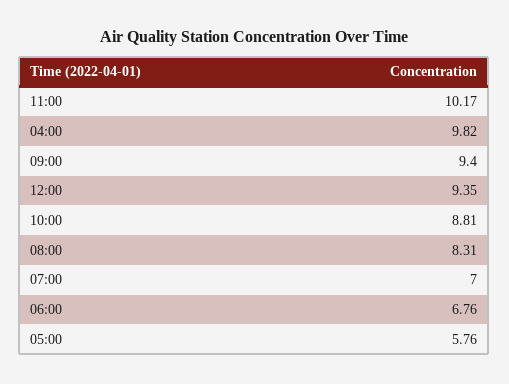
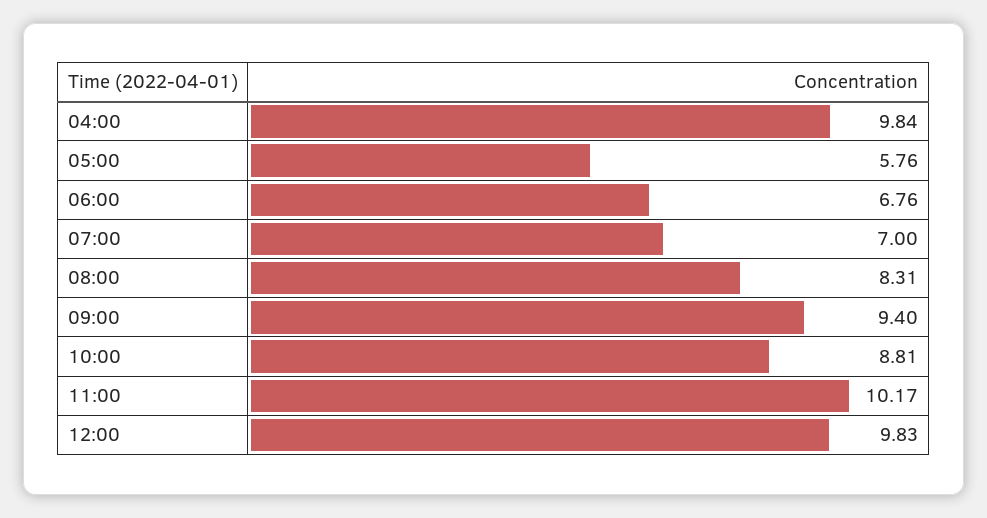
04:00: 9.82 -> 9.84
12:00: 9.35 -> 9.83

